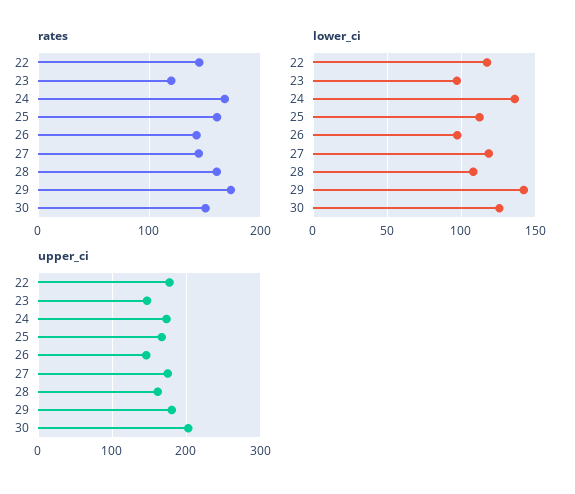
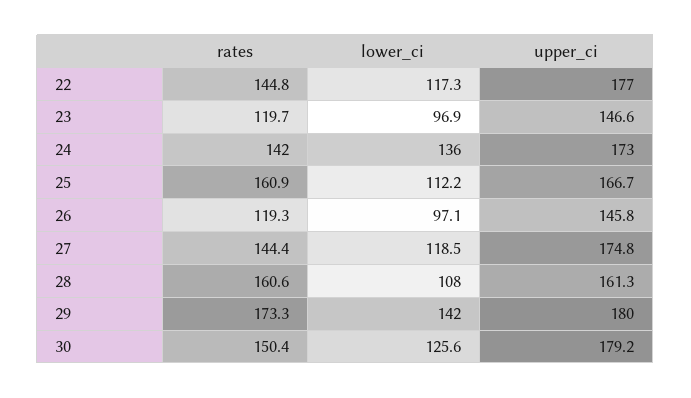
rates, 24: 170 -> 142
rates, 26: 140 -> 119.3
upper_ci, 30: 200 -> 179.2

